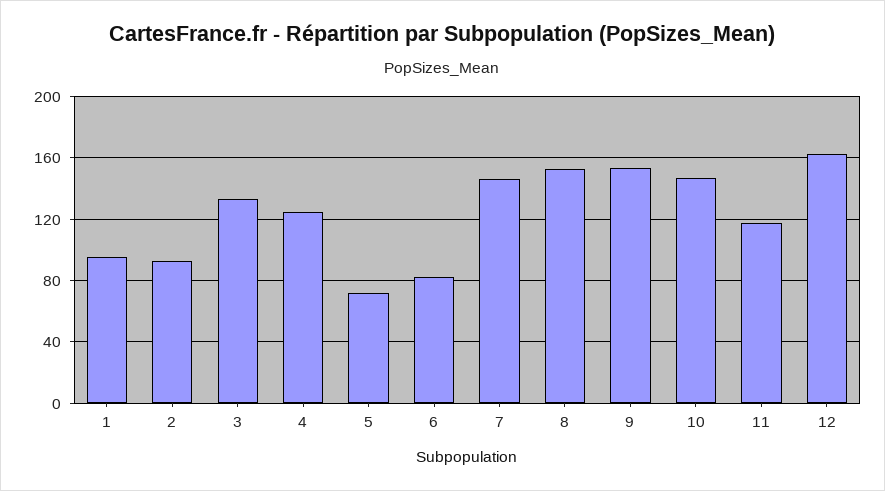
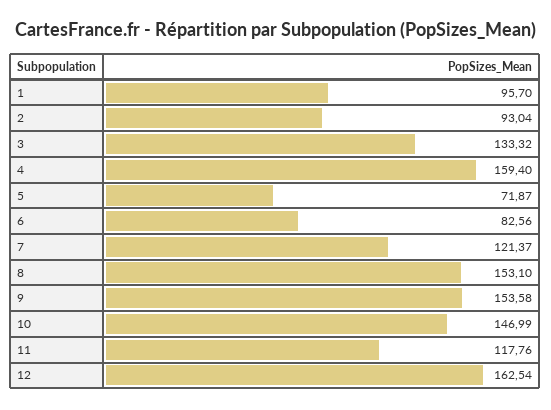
4: 125 -> 159.4
7: 145 -> 121.37

